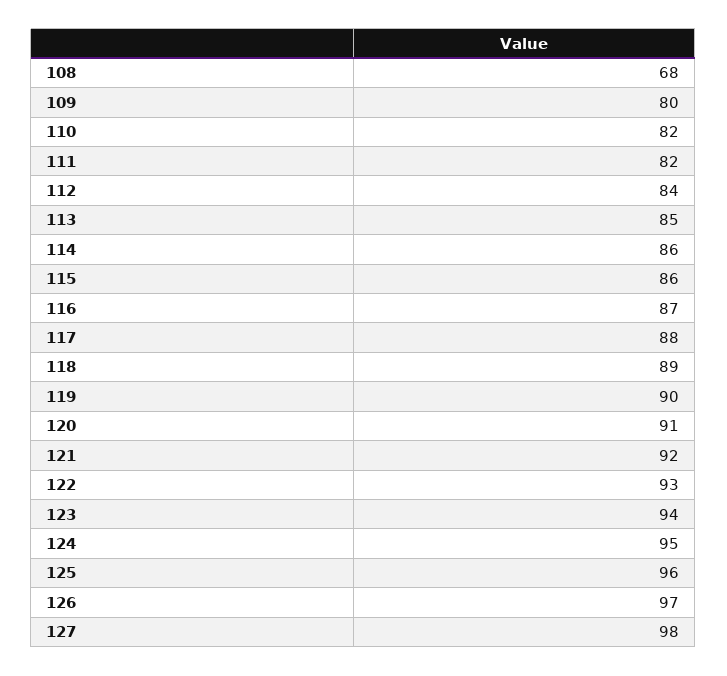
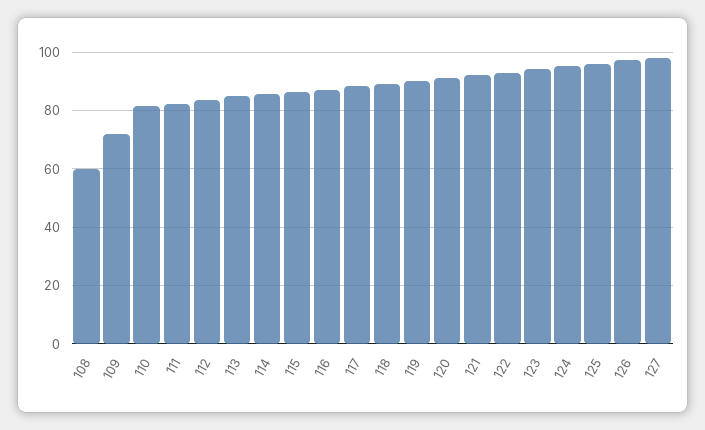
108: 68 -> 60
109: 80 -> 72.5

